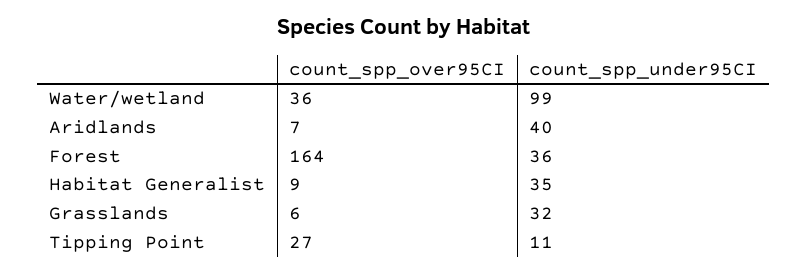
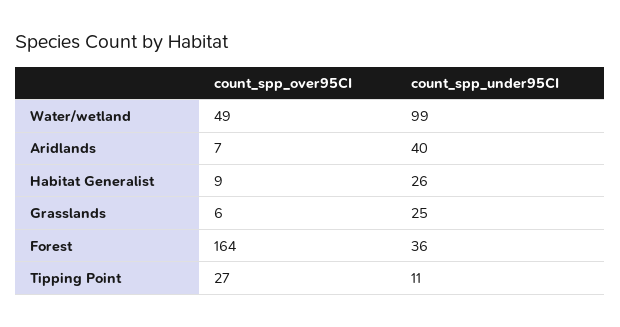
count_spp_over95CI, Water/wetland: 36 -> 49
count_spp_under95CI, Habitat Generalist: 35 -> 26
count_spp_under95CI, Grasslands: 32 -> 25

